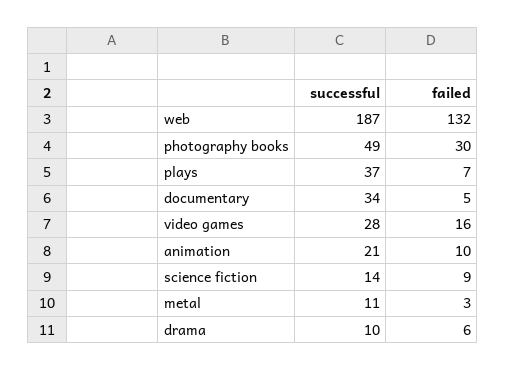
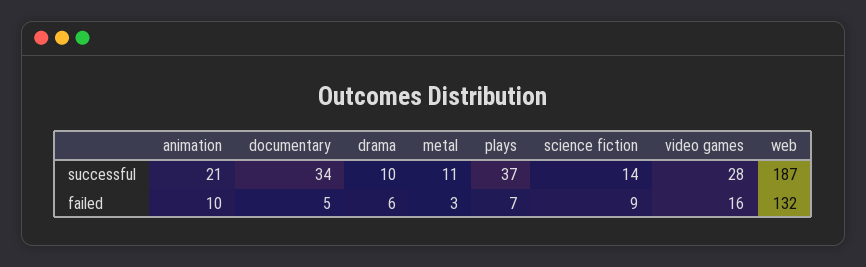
successful, photography books: 49 -> none
failed, photography books: 30 -> none

